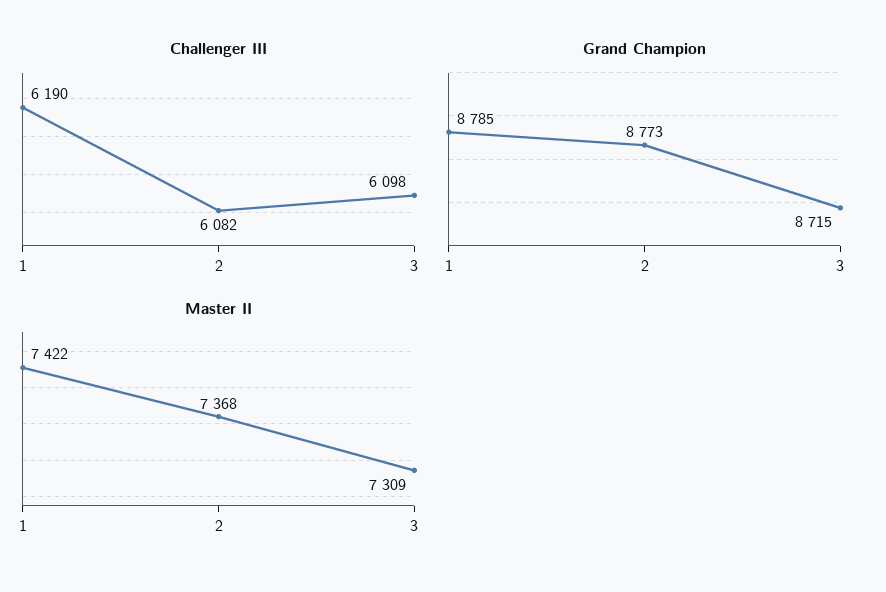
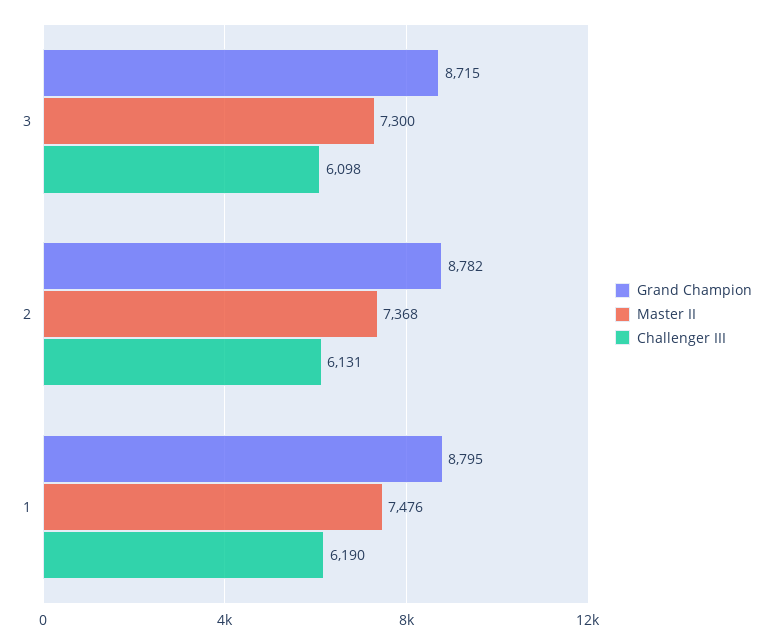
Challenger III, 2: 6082 -> 6131
Grand Champion, 1: 8785 -> 8795
Grand Champion, 2: 8773 -> 8782
Master II, 1: 7422 -> 7476
Master II, 3: 7309 -> 7300

